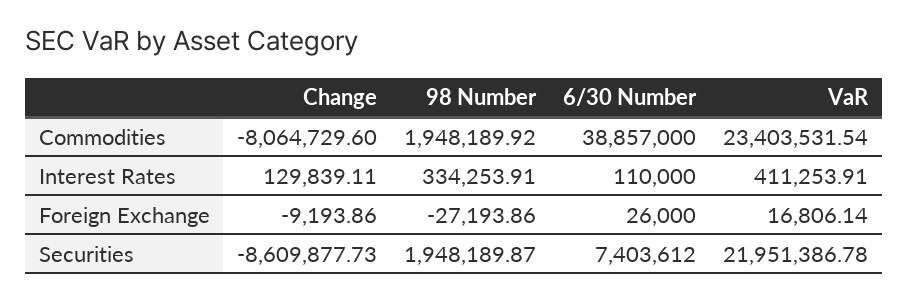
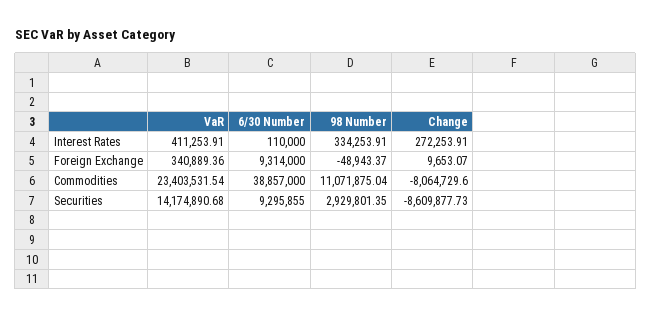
98 Number, Commodities: 1948189.92 -> 11071875.04
Change, Interest Rates: 129839.11 -> 272253.91
Change, Foreign Exchange: -9193.86 -> 9653.07
98 Number, Foreign Exchange: -27193.86 -> -48943.37
6/30 Number, Foreign Exchange: 26000 -> 9314000
VaR, Foreign Exchange: 16806.14 -> 340889.36
98 Number, Securities: 1948189.87 -> 2929801.35
6/30 Number, Securities: 7403612 -> 9295855
VaR, Securities: 21951386.78 -> 14174890.68

